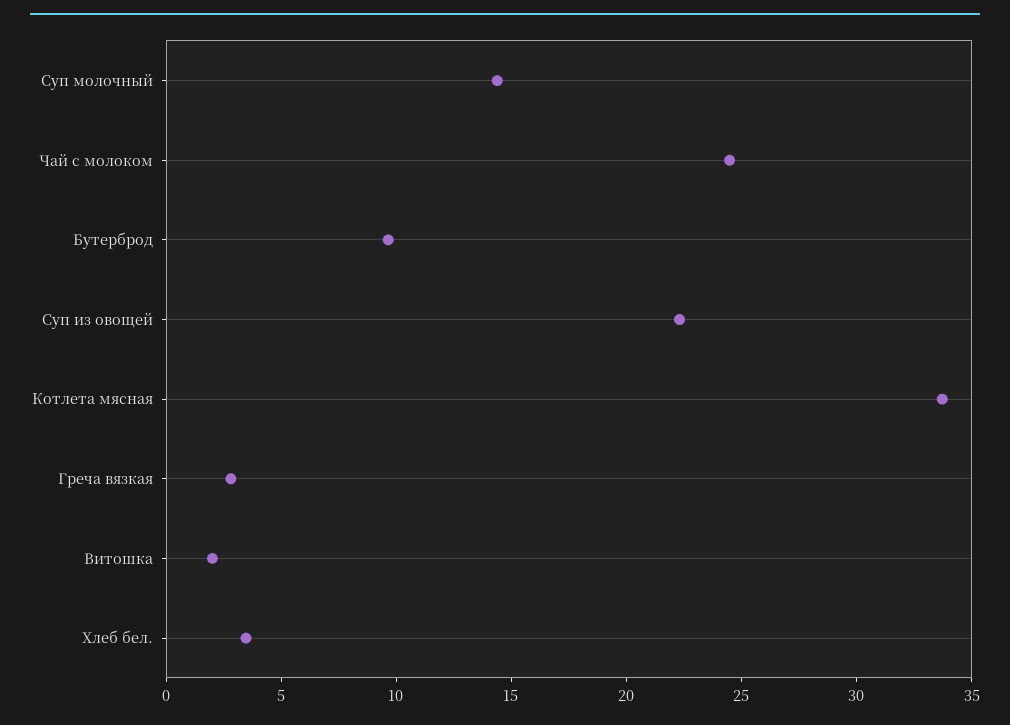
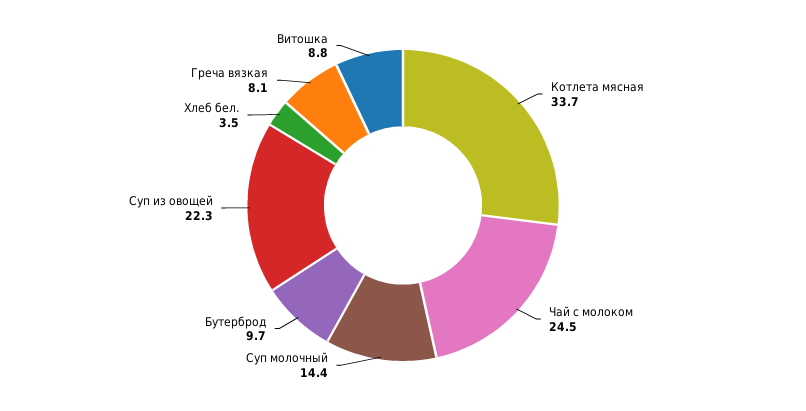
Греча вязкая: 3 -> 8.1
Витошка: 2 -> 8.8

